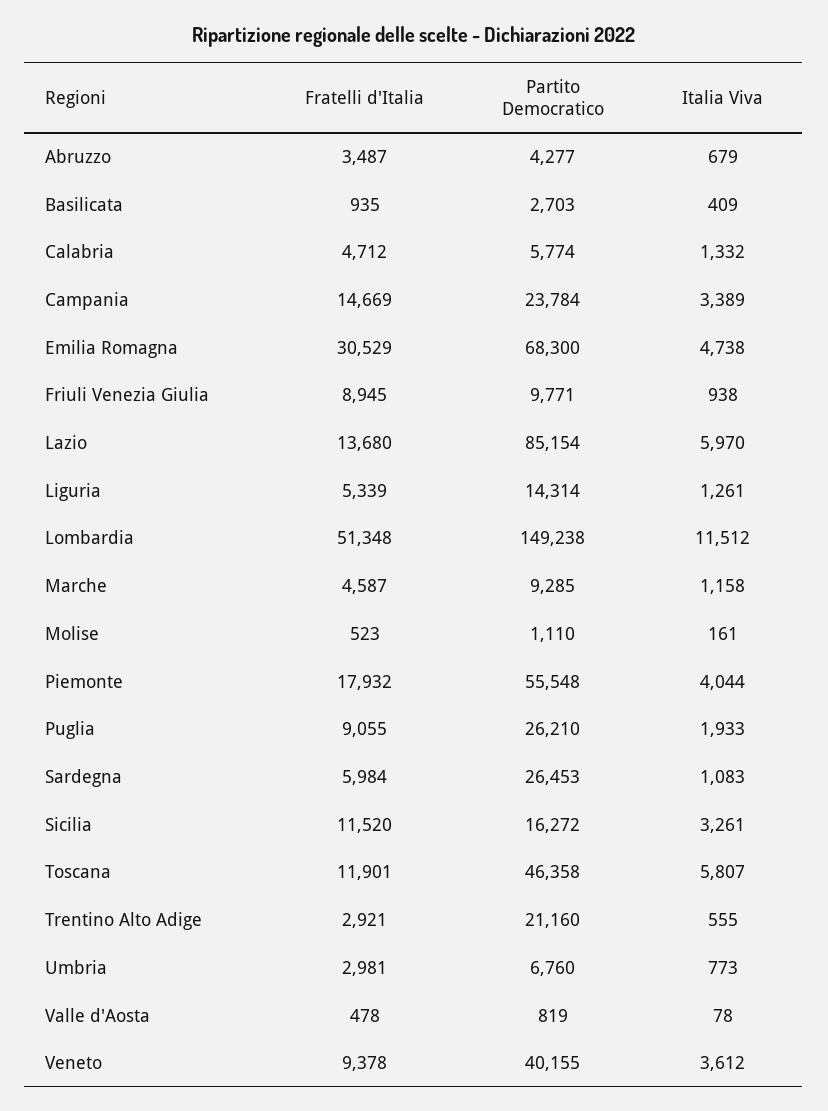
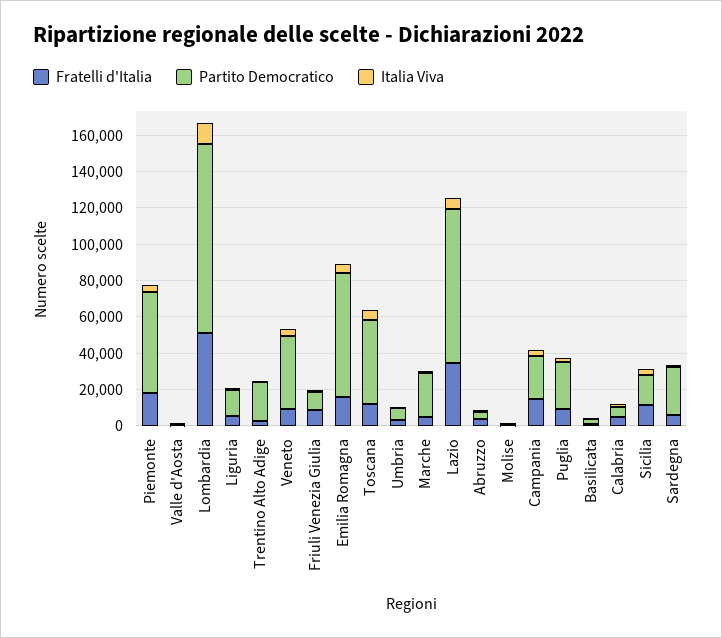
Fratelli d'Italia, Emilia Romagna: 30529 -> 15000
Fratelli d'Italia, Lazio: 13680 -> 35000
Partito Democratico, Lombardia: 149238 -> 105000
Partito Democratico, Marche: 9285 -> 25000

